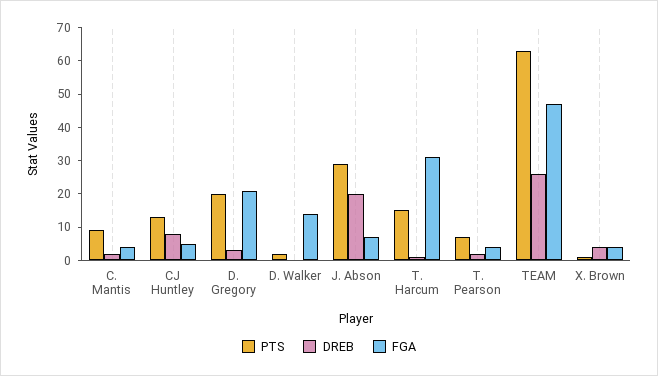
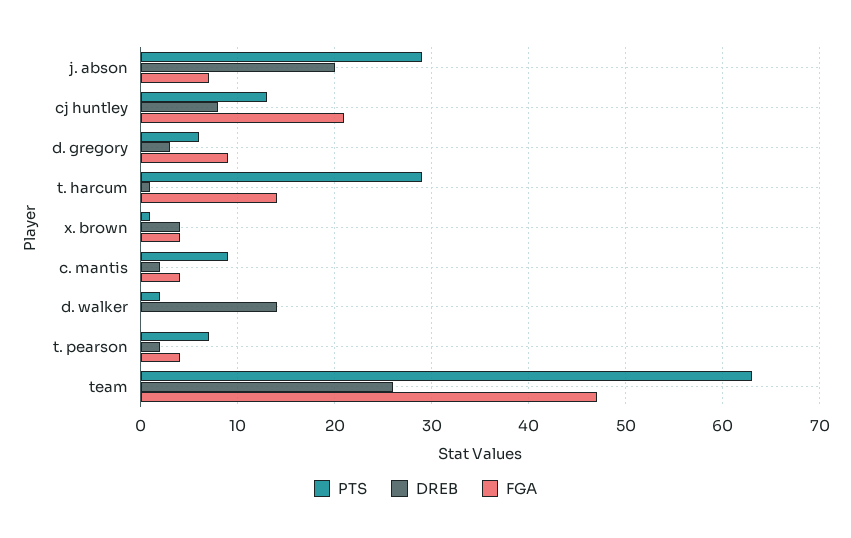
FGA, CJ Huntley: 5 -> 21
PTS, D. Gregory: 20 -> 6
FGA, D. Gregory: 20 -> 9
DREB, D. Walker: 0 -> 14
FGA, D. Walker: 15 -> 0
PTS, T. Harcum: 15 -> 29
FGA, T. Harcum: 30 -> 14

